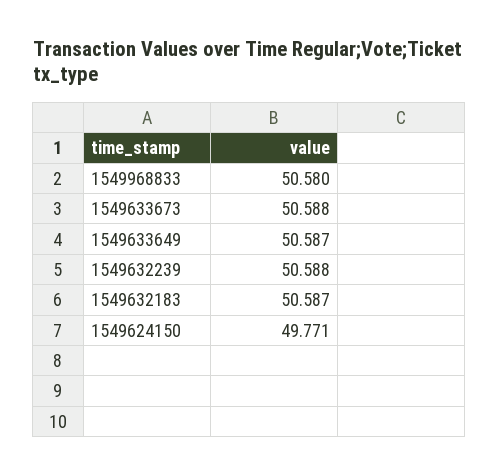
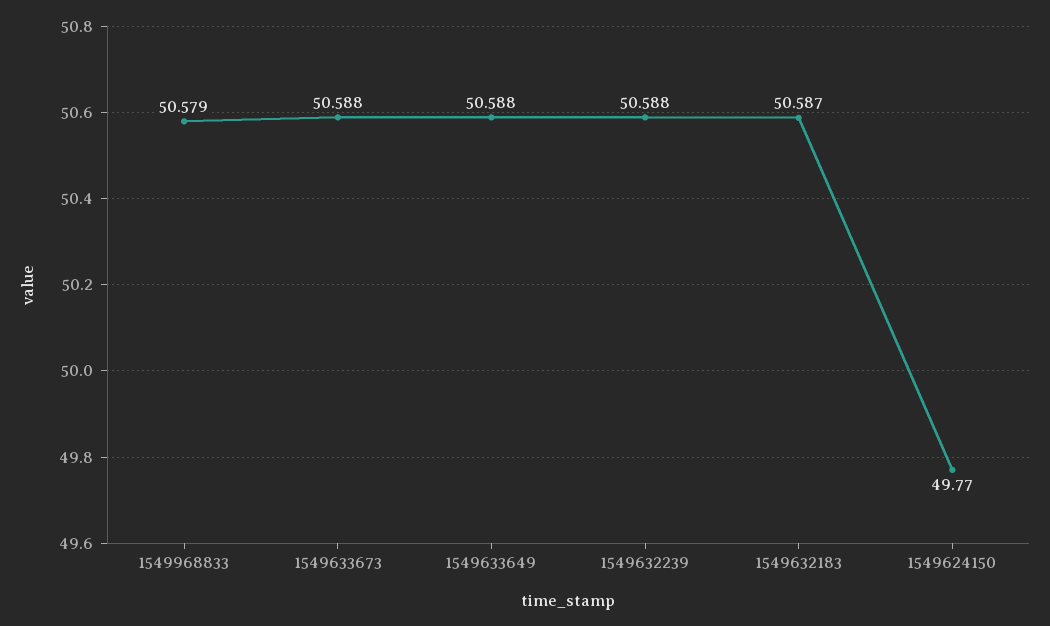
1549968833: 50.58 -> 50.579
1549633649: 50.587 -> 50.588
1549624150: 49.771 -> 49.77

